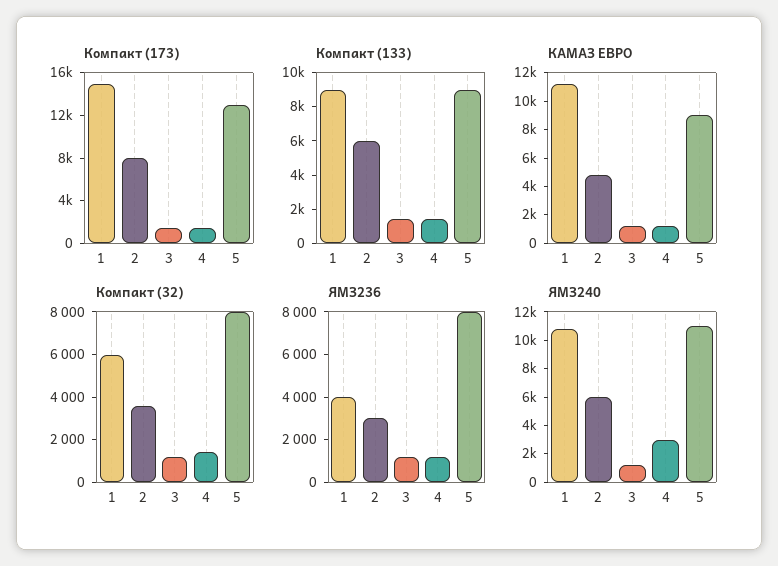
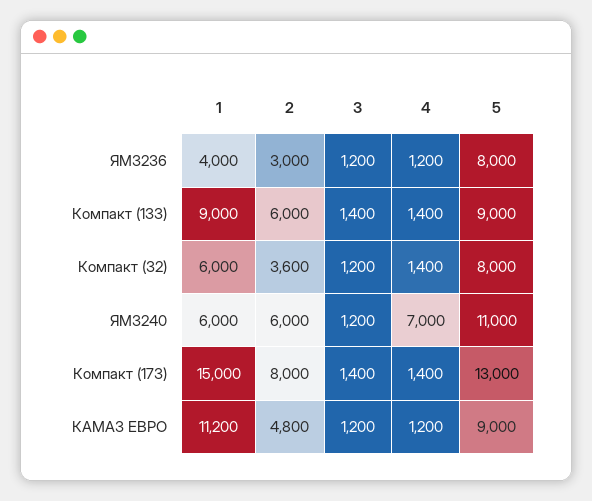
ЯМЗ240, 1: 11000 -> 6000
ЯМЗ240, 4: 3000 -> 7000

